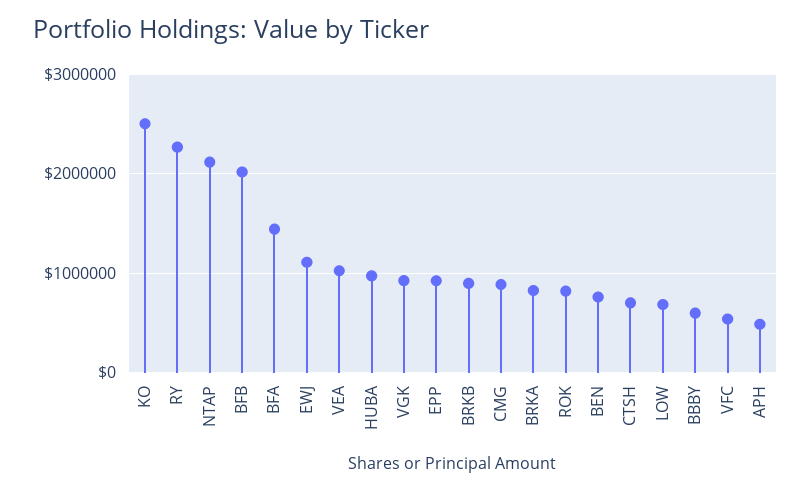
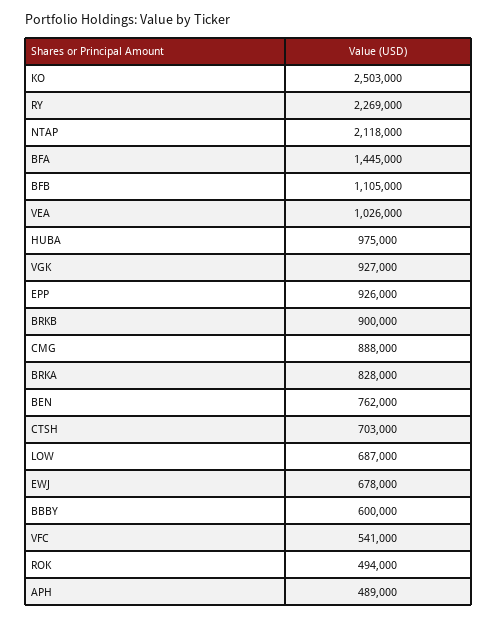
BFB: 2000000 -> 1105000
EWJ: 1100000 -> 678000
ROK: 800000 -> 494000

